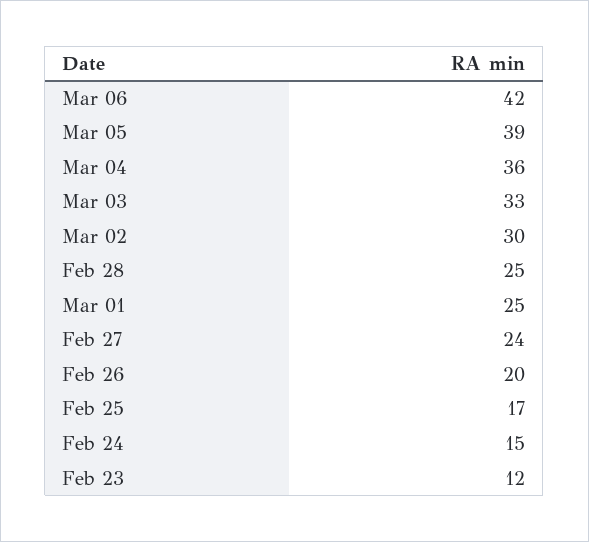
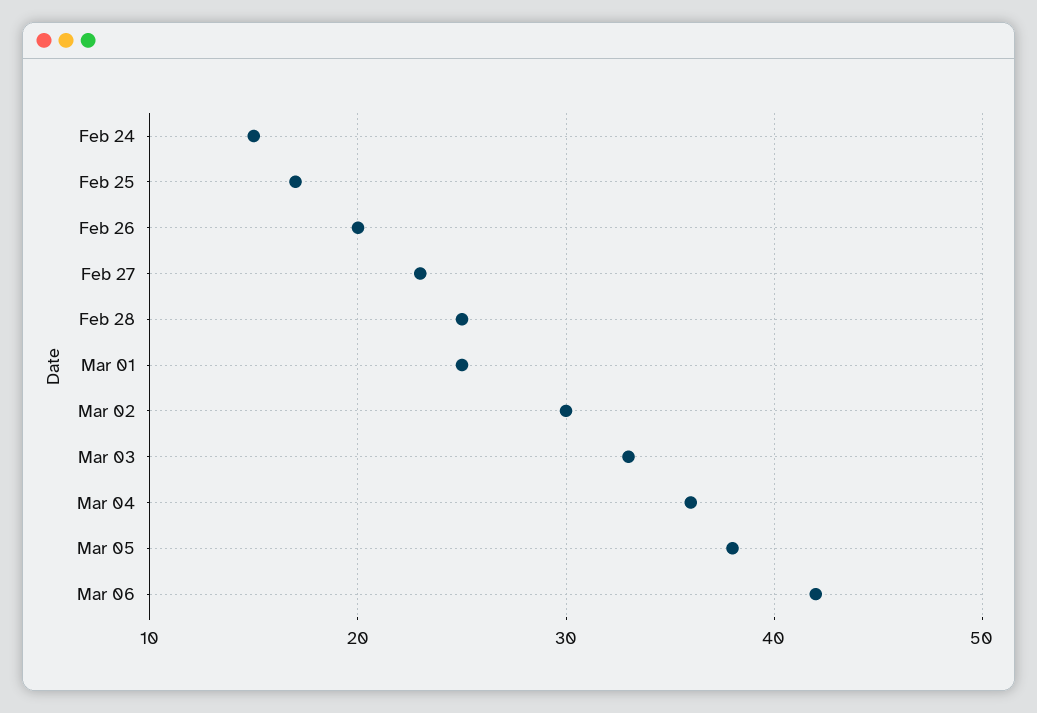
Mar 05: 39 -> 38
Feb 27: 24 -> 23
Feb 23: 12 -> none

